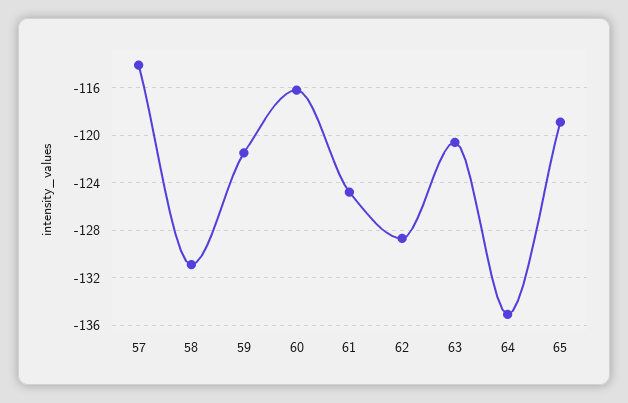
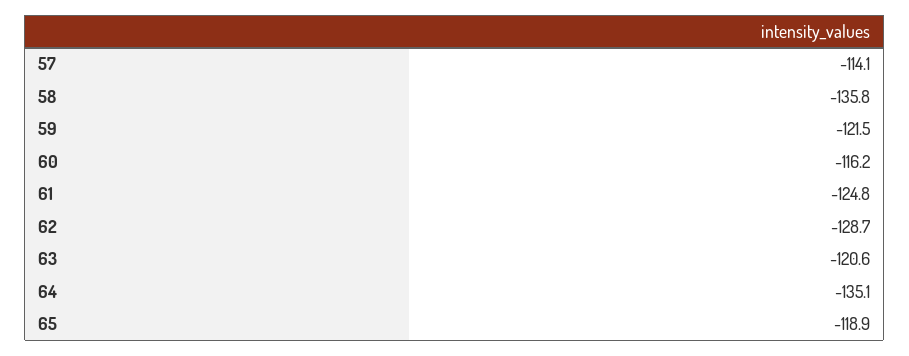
58: -131 -> -135.8

